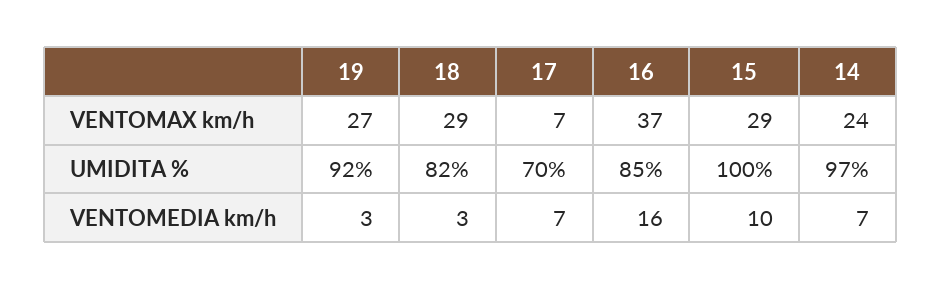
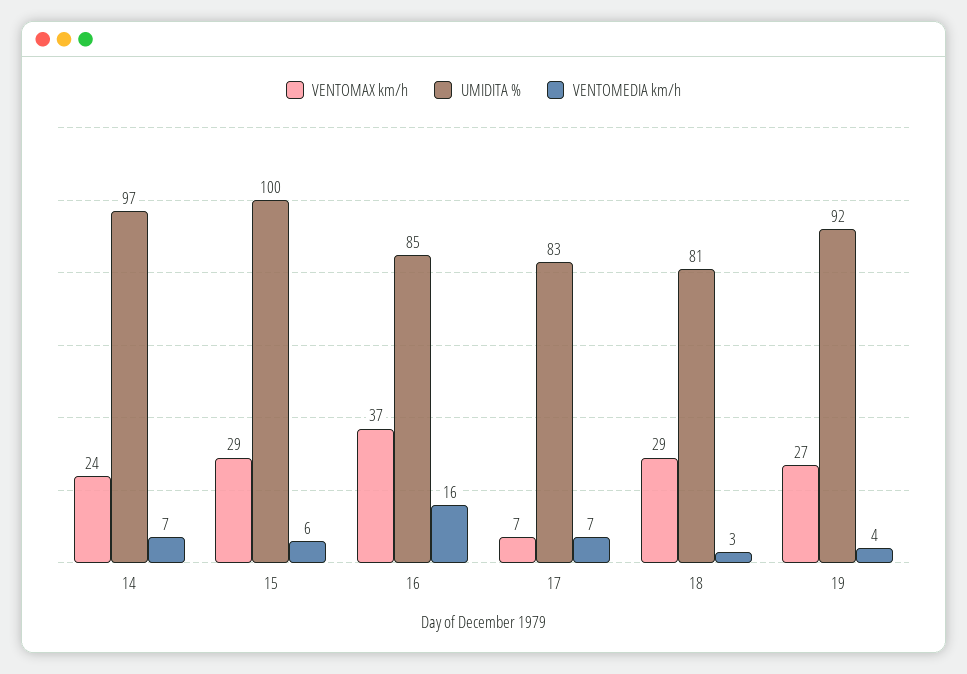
UMIDITA %, 18: 82 -> 81
UMIDITA %, 17: 70 -> 83
VENTOMEDIA km/h, 19: 3 -> 4
VENTOMEDIA km/h, 15: 10 -> 6

